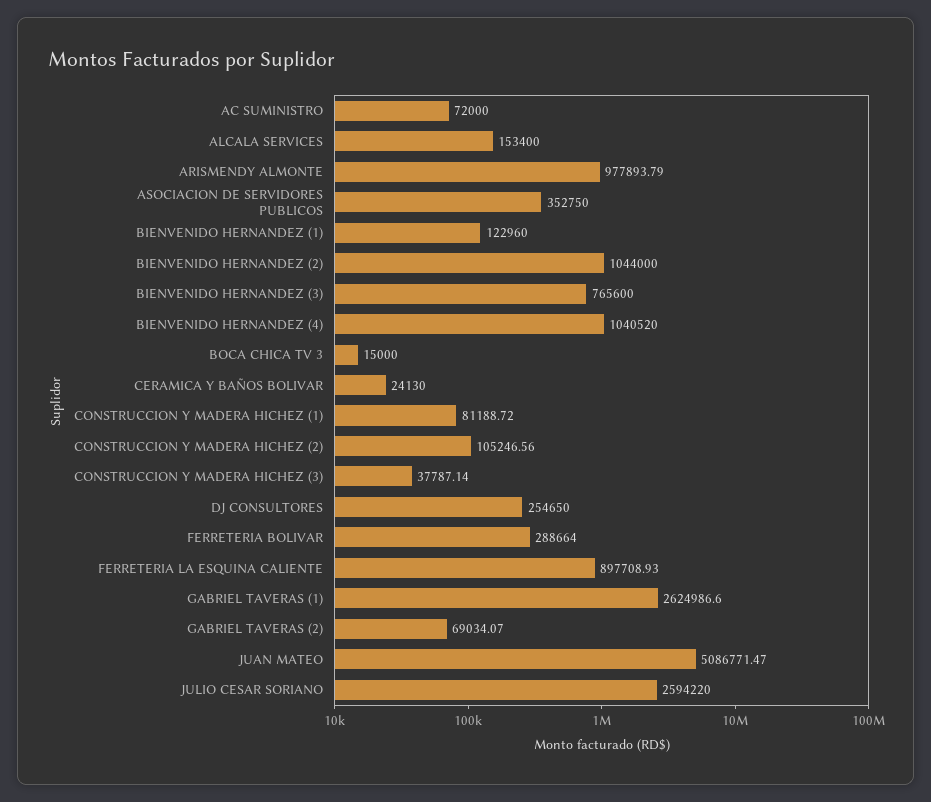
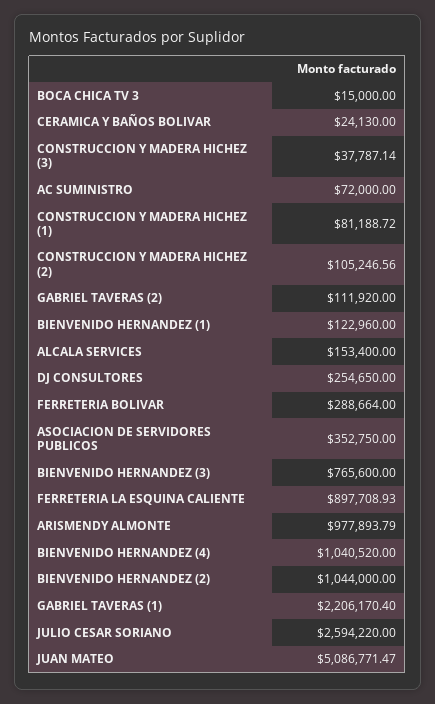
GABRIEL TAVERAS (1): 2624986.6 -> 2206170.4
GABRIEL TAVERAS (2): 69034.07 -> 111920

